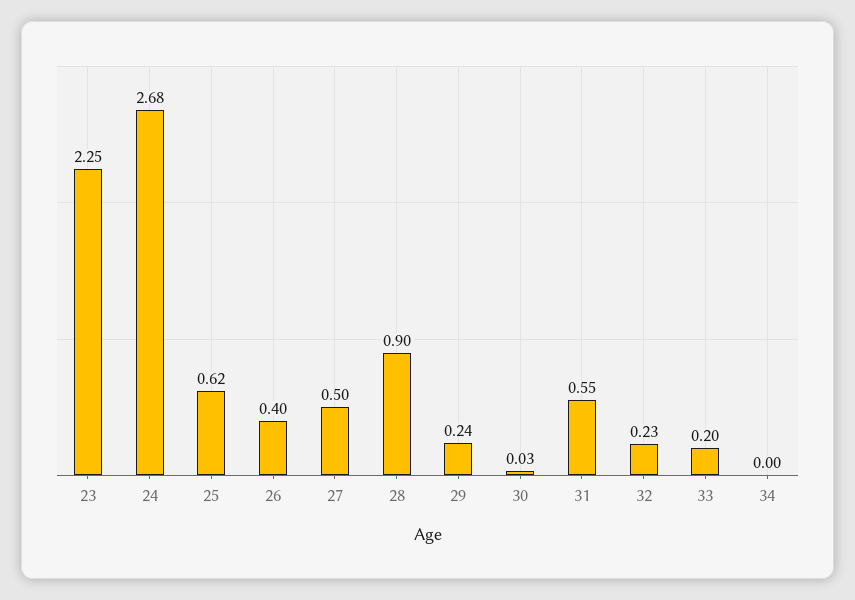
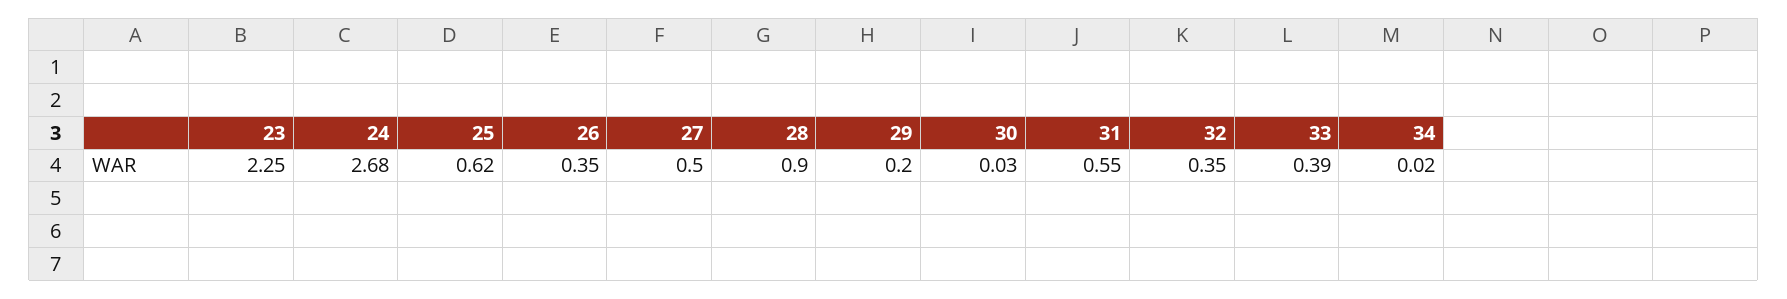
26: 0.4 -> 0.35
29: 0.24 -> 0.2
32: 0.23 -> 0.35
33: 0.2 -> 0.39
34: 0 -> 0.02

